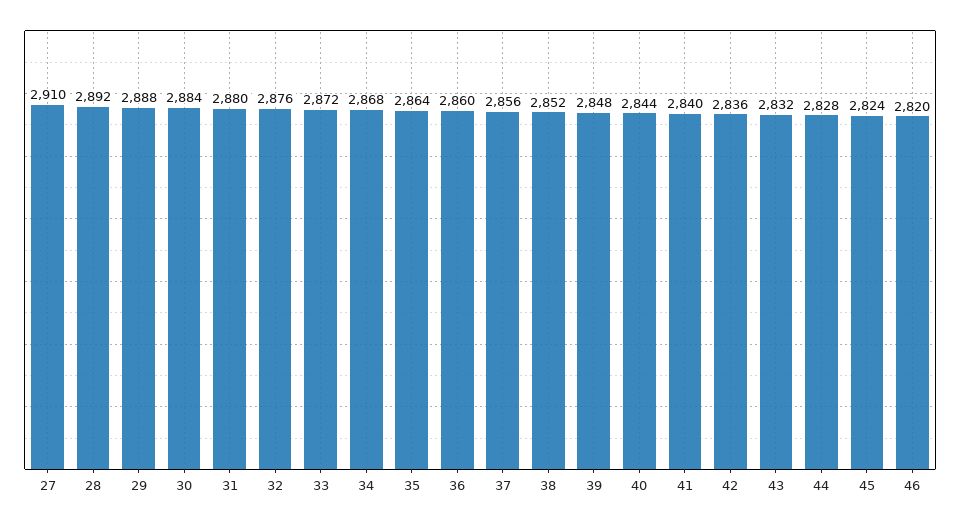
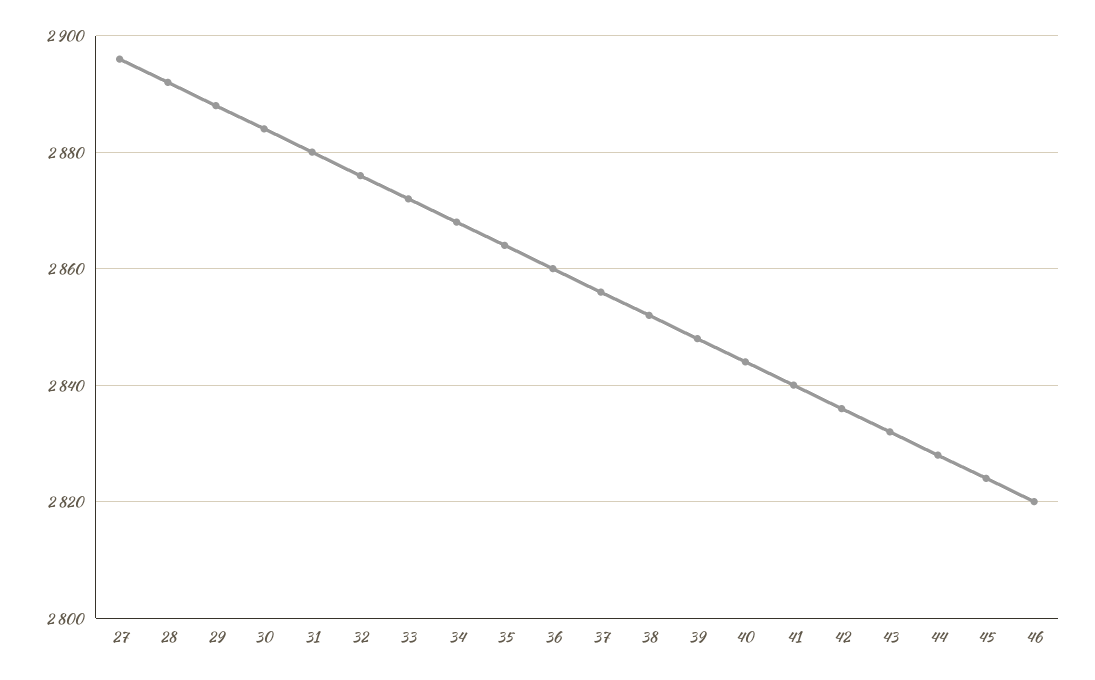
27: 2910 -> 2895

